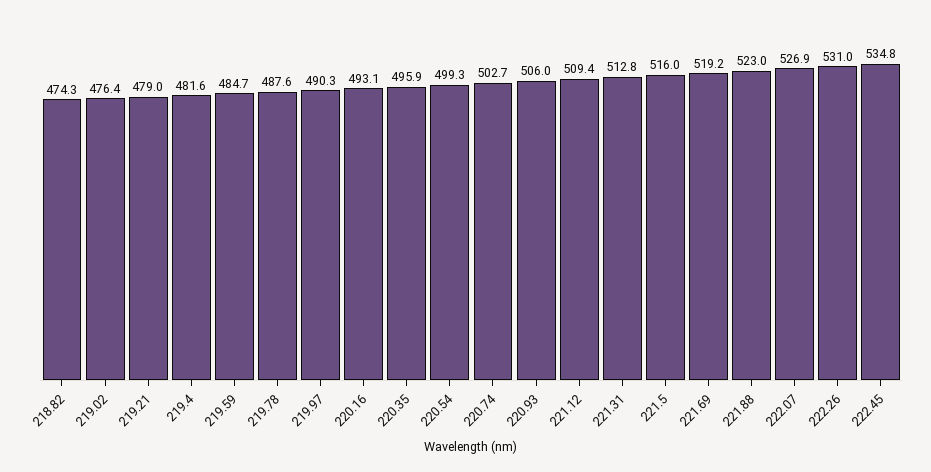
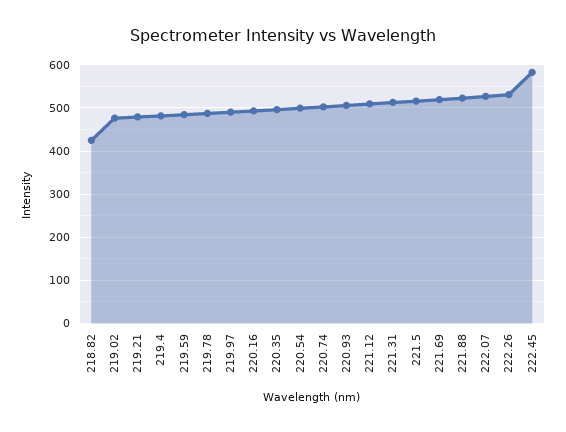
218.82: 474.3 -> 420
222.45: 534.8 -> 580

